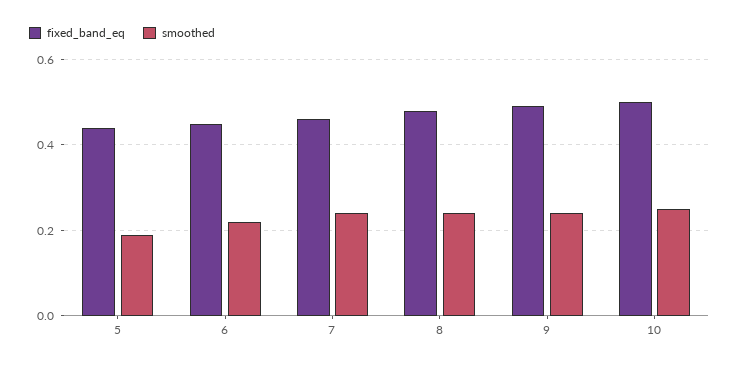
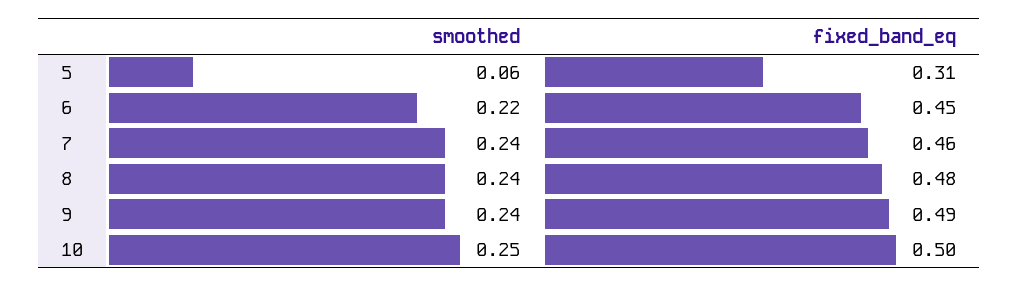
fixed_band_eq, 5: 0.45 -> 0.31
smoothed, 5: 0.2 -> 0.06

